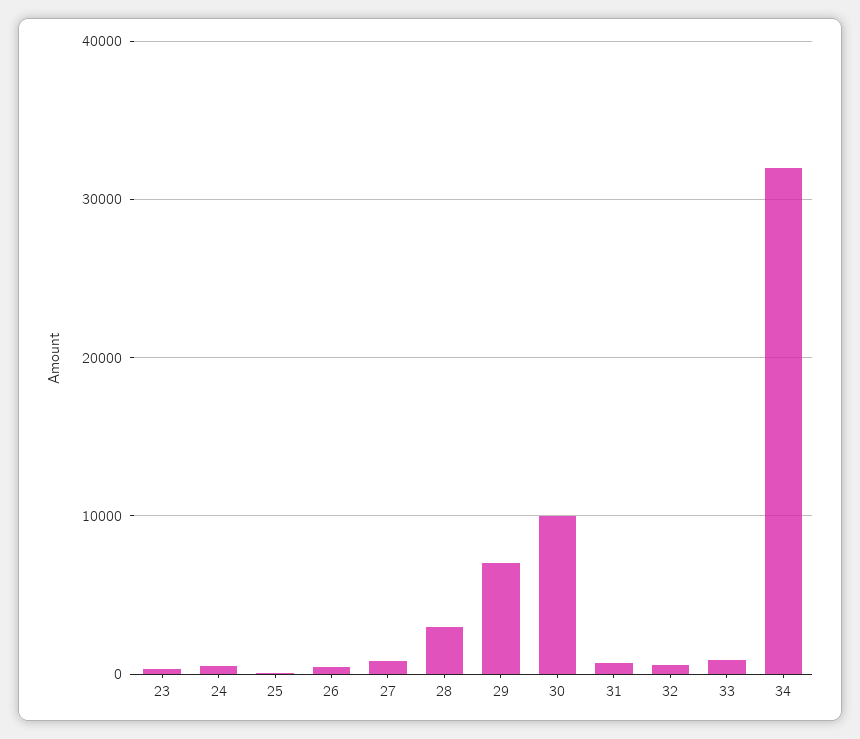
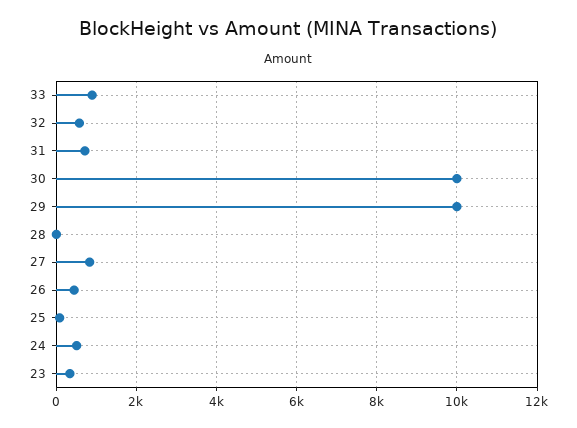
28: 3000 -> 0
29: 7000 -> 10000
34: 32000 -> none

